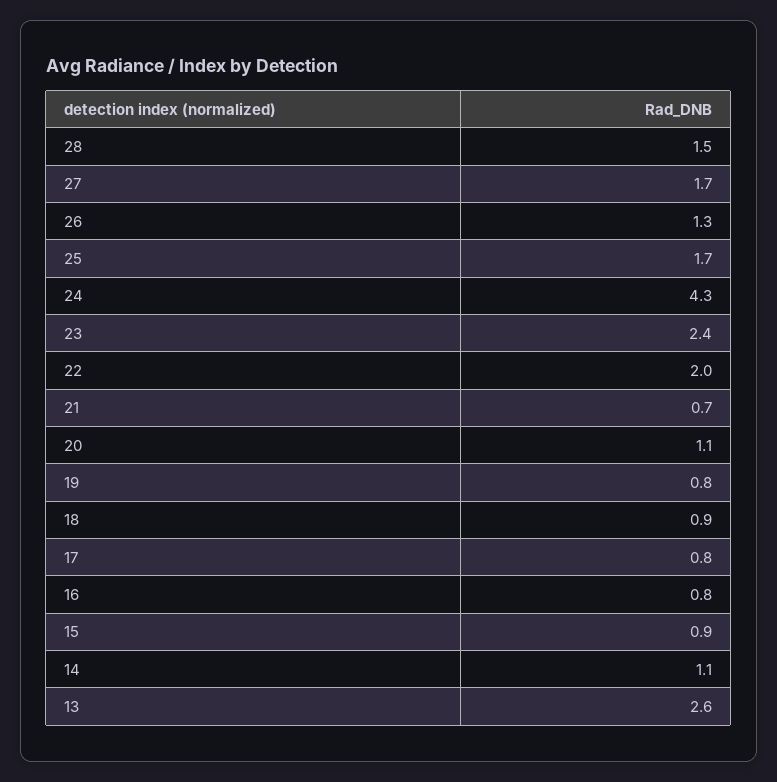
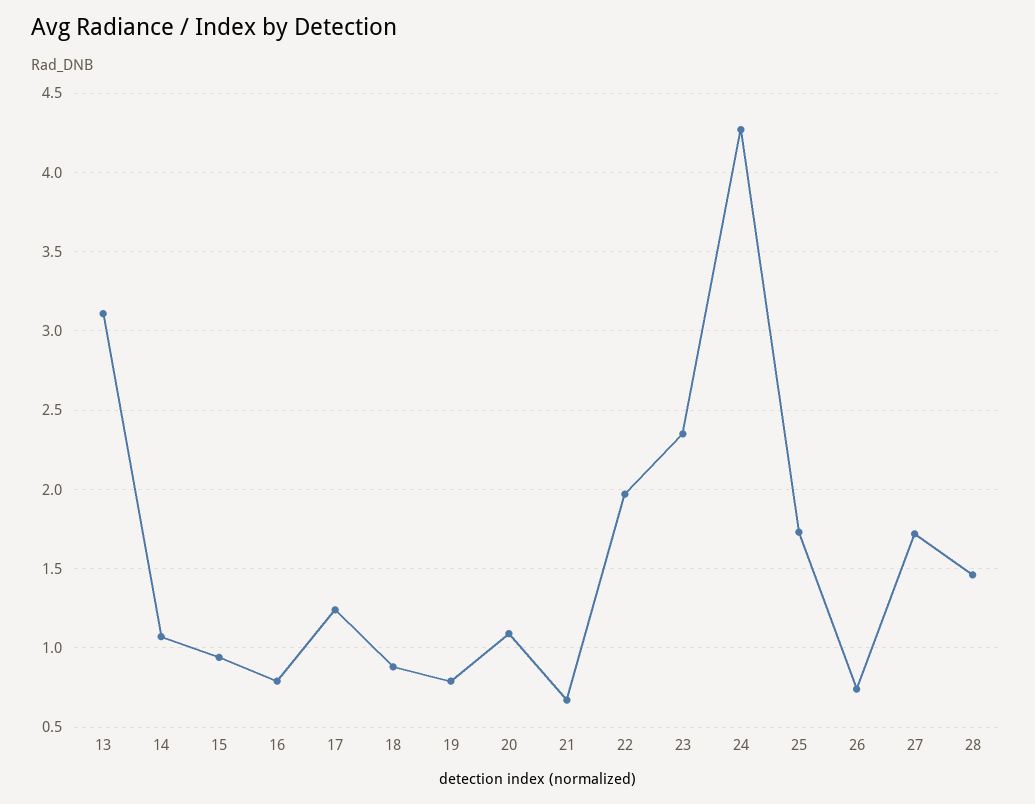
26: 1.3 -> 0.75
17: 0.8 -> 1.25
13: 2.6 -> 3.1

